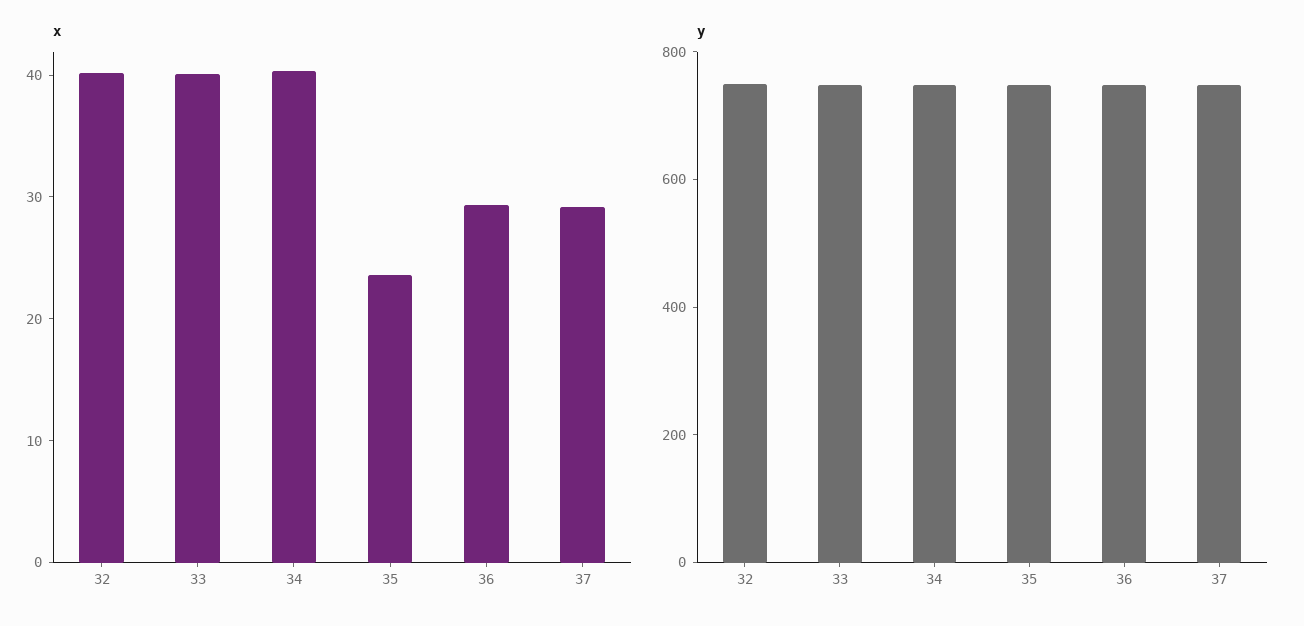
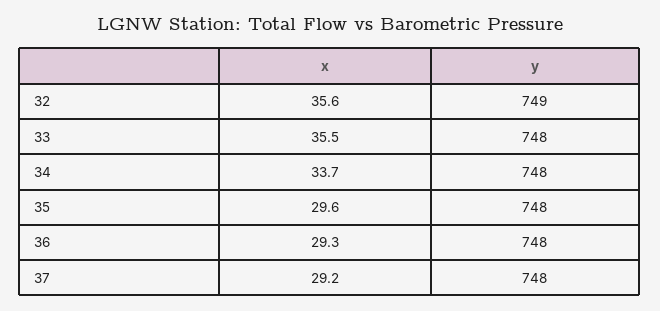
x, 32: 40 -> 35.6
x, 33: 40 -> 35.5
x, 34: 40 -> 33.7
x, 35: 24 -> 29.6

